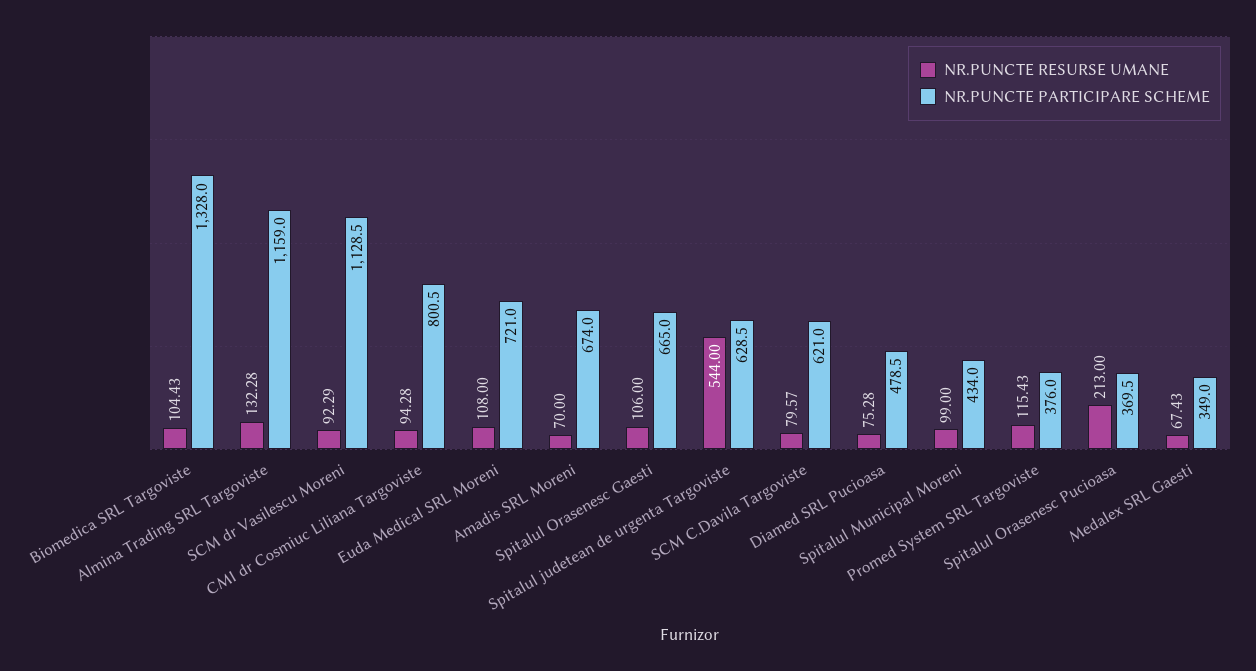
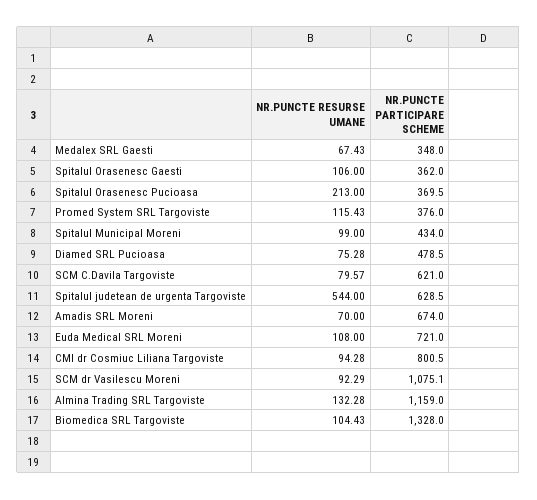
NR.PUNCTE PARTICIPARE SCHEME, SCM dr Vasilescu Moreni: 1128.5 -> 1075.1
NR.PUNCTE PARTICIPARE SCHEME, Spitalul Orasenesc Gaesti: 665 -> 362
NR.PUNCTE PARTICIPARE SCHEME, Medalex SRL Gaesti: 349 -> 348

